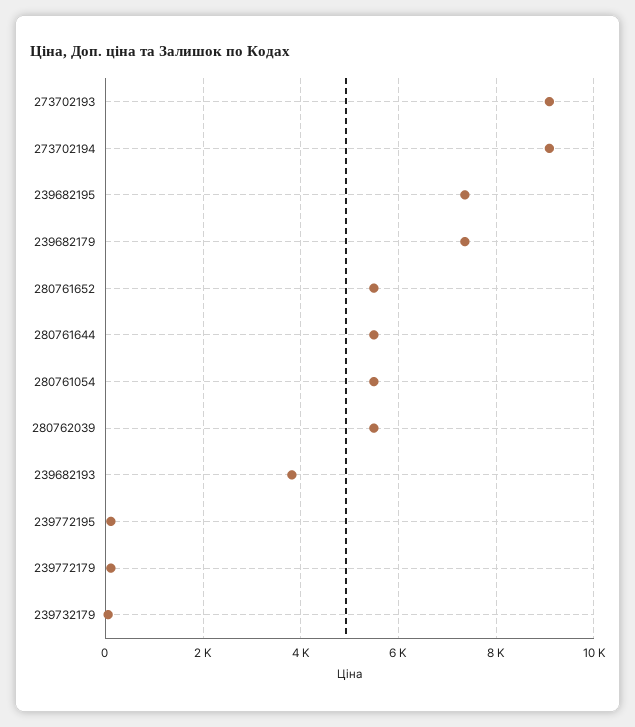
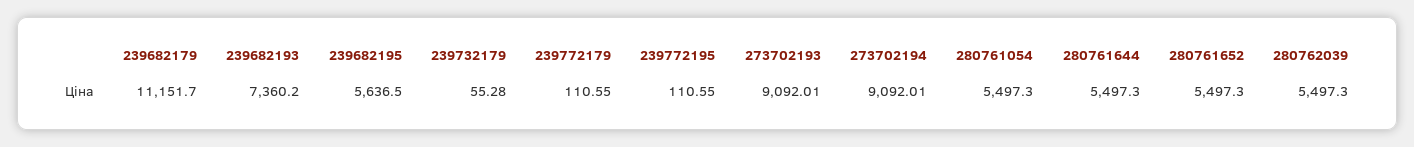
239682195: 7400 -> 5636.5
239682179: 7400 -> 11151.7
239682193: 3800 -> 7360.2

